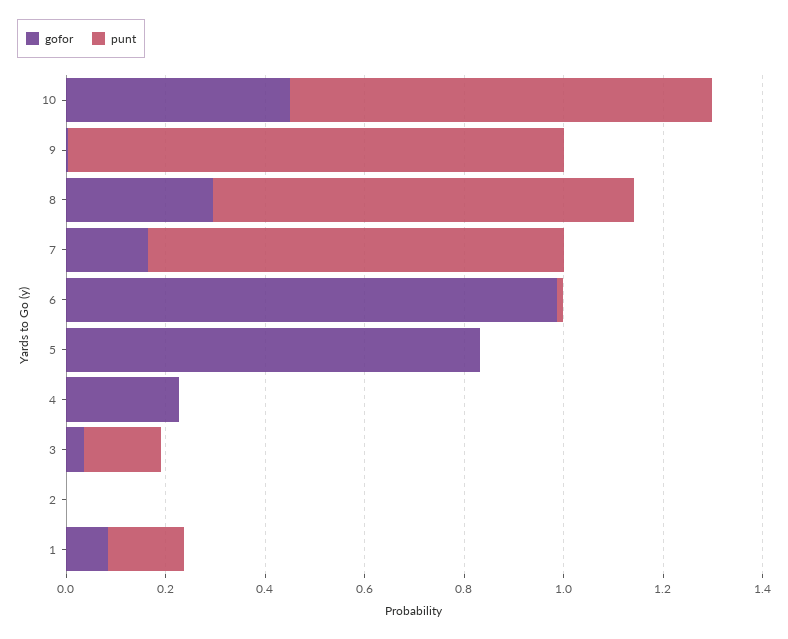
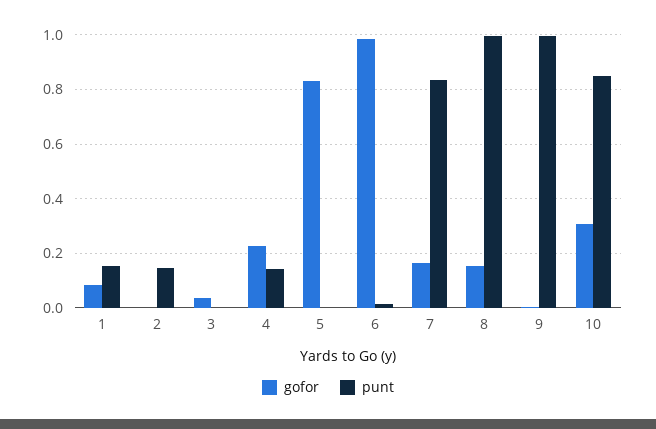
gofor, 10: 0.45 -> 0.3
gofor, 8: 0.3 -> 0.15
punt, 8: 0.85 -> 1
punt, 4: 0 -> 0.15
punt, 3: 0.15 -> 0
punt, 2: 0 -> 0.15

